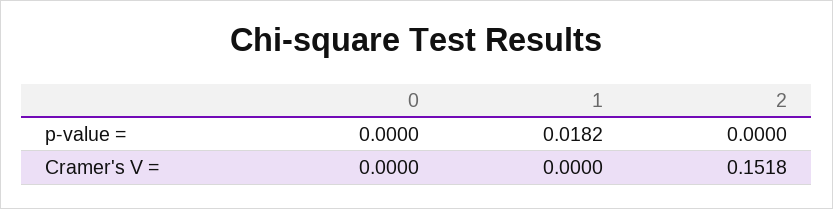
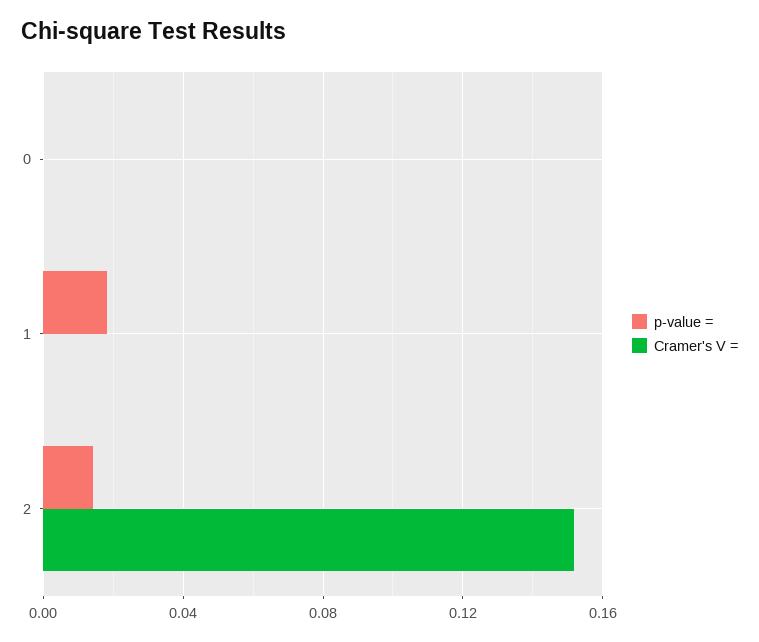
p-value =, 2: 0 -> 0.015

